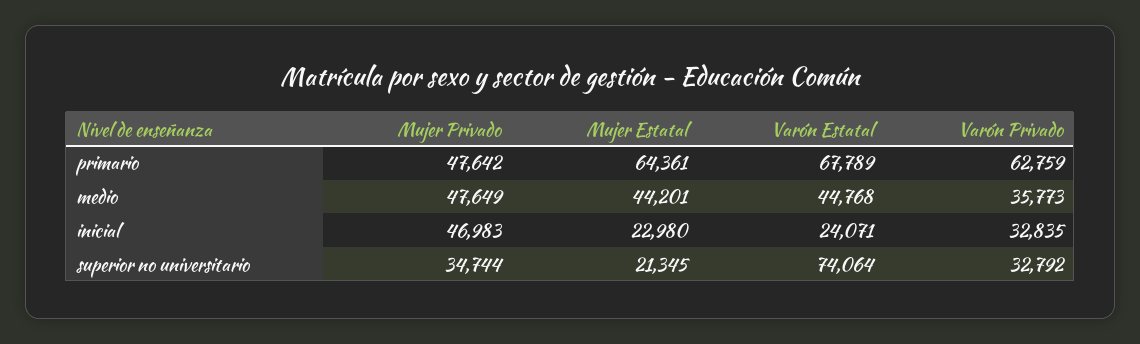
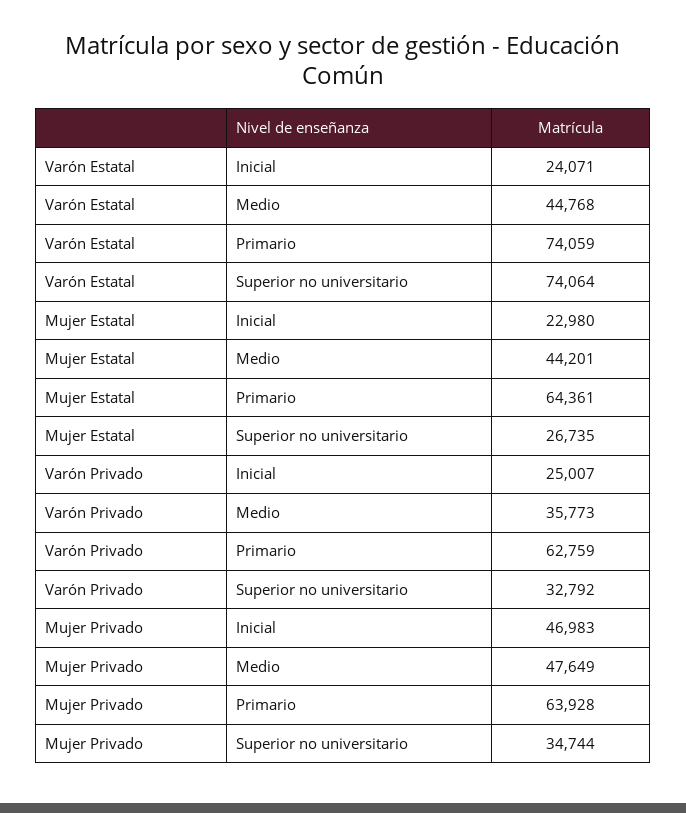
Mujer Privado, primario: 47642 -> 63928
Varón Estatal, primario: 67789 -> 74059
Varón Privado, inicial: 32835 -> 25007
Mujer Estatal, superior no universitario: 21345 -> 26735

